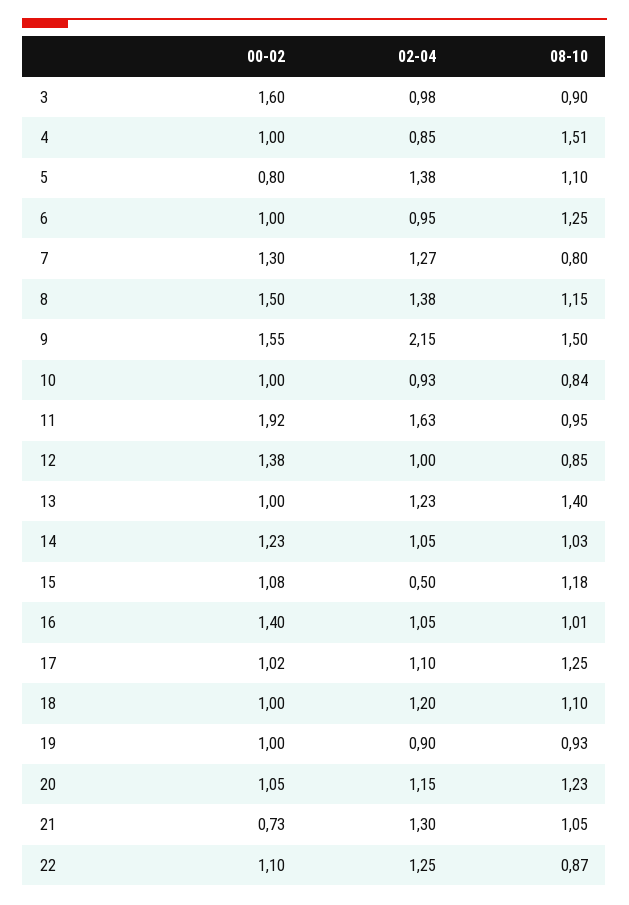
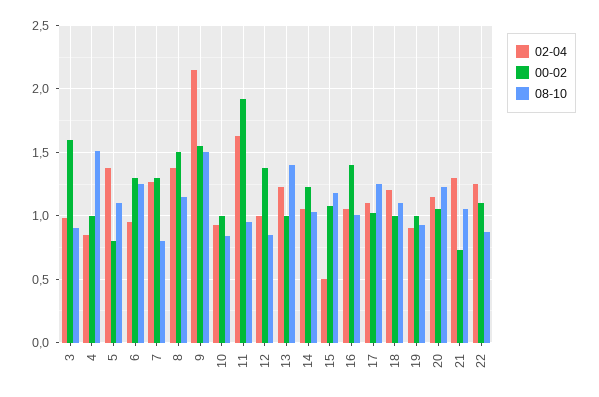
00-02, 6: 1 -> 1.3

